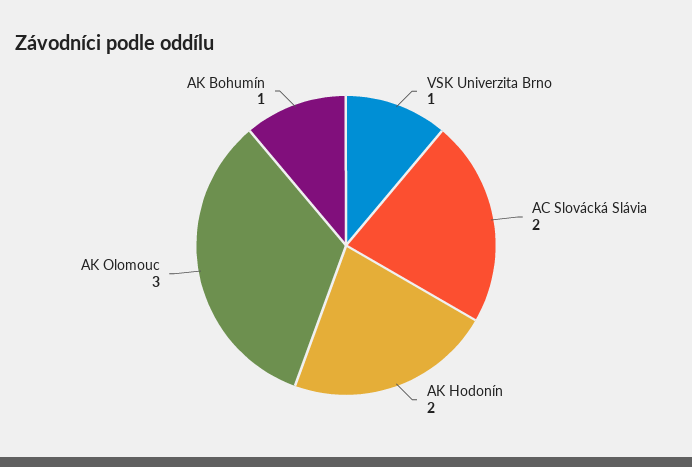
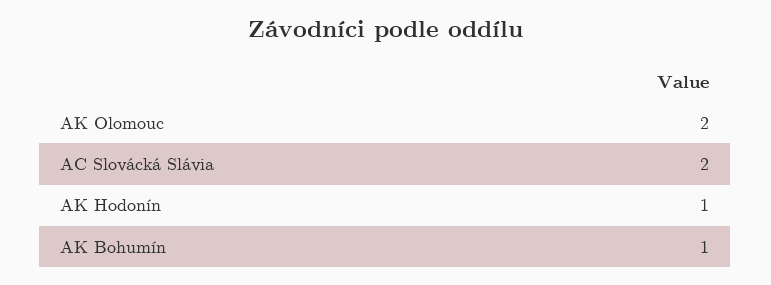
VSK Univerzita Brno: 1 -> none
AK Hodonín: 2 -> 1
AK Olomouc: 3 -> 2

